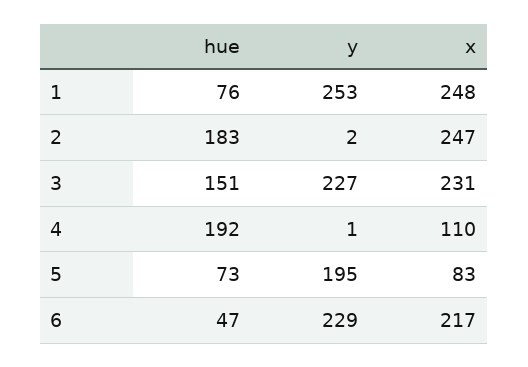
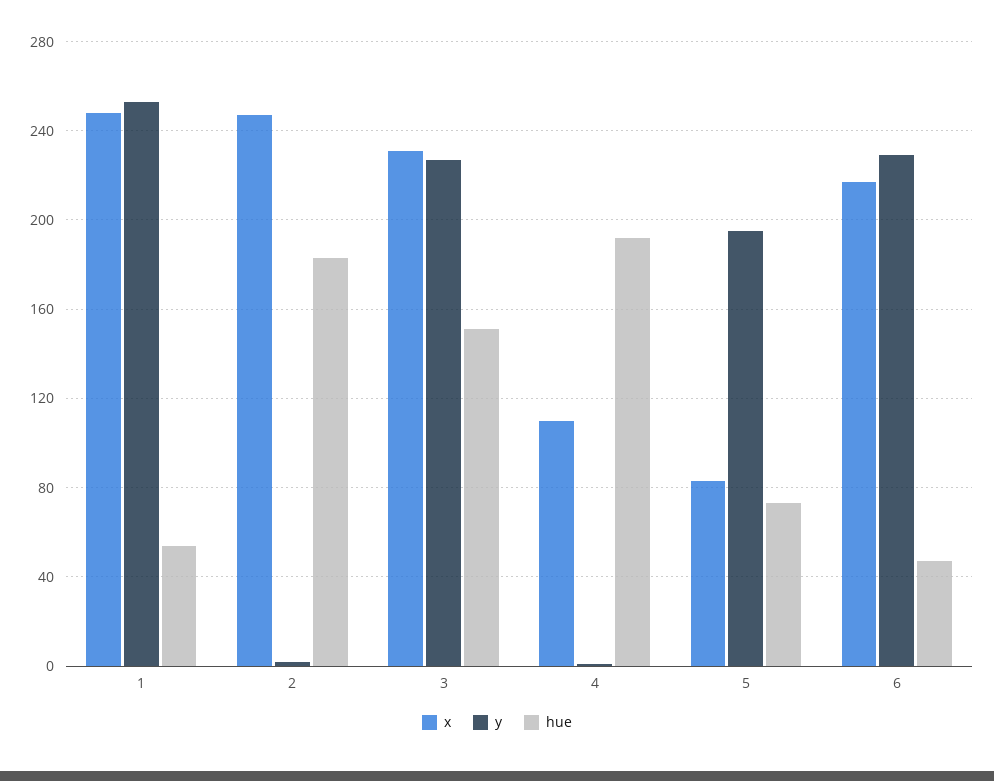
hue, 1: 76 -> 55

